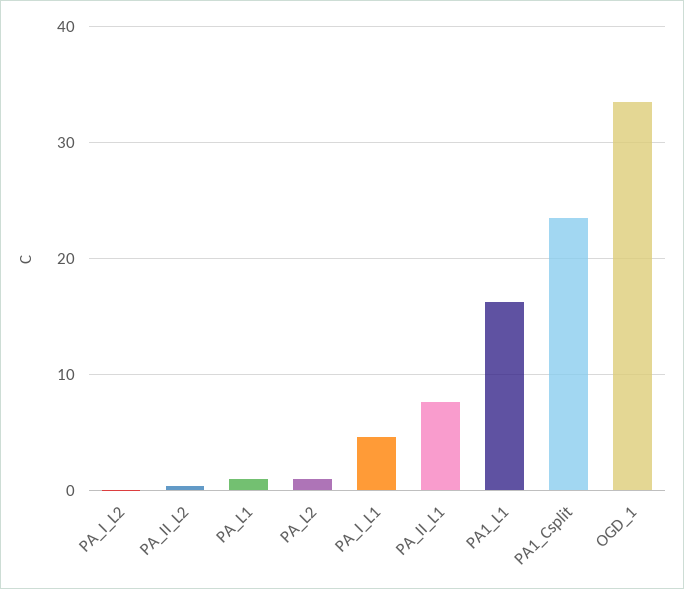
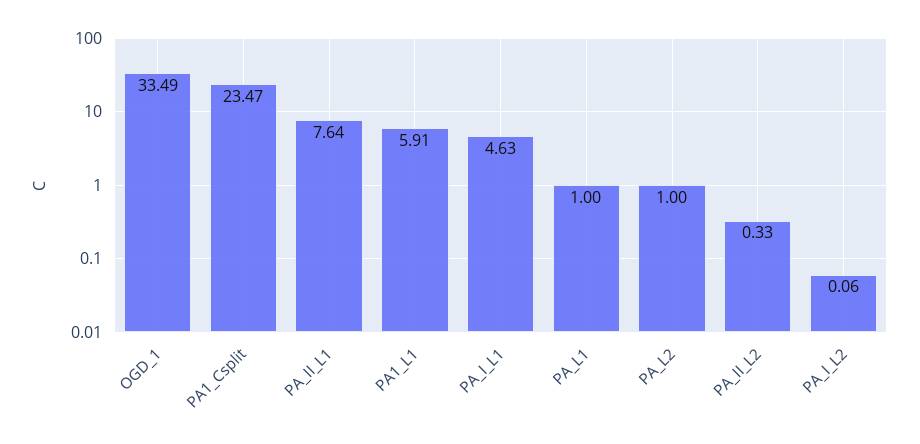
PA1_L1: 16 -> 5.91

